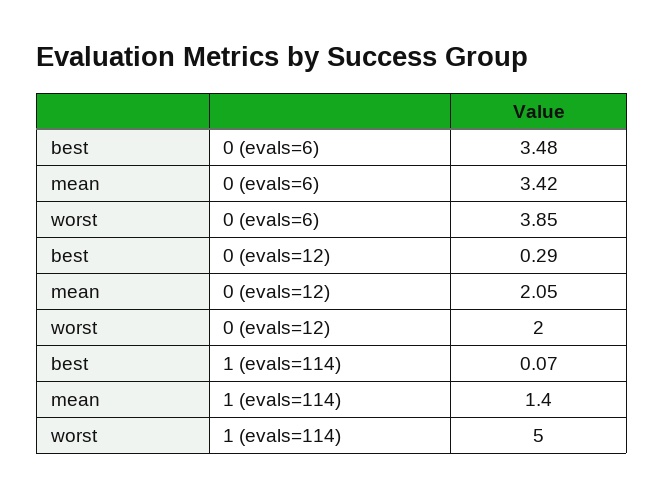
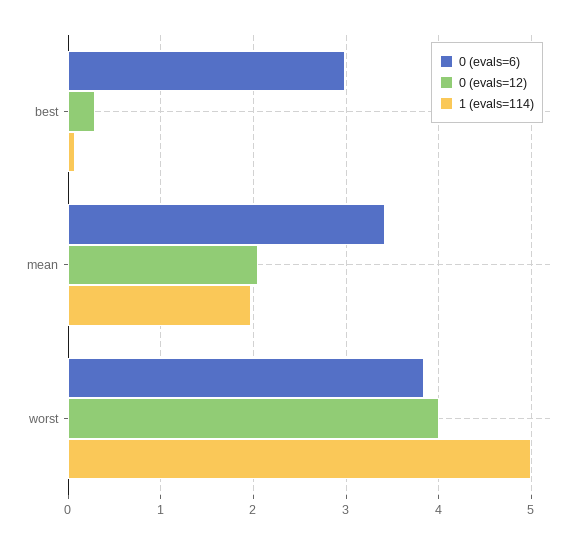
0 (evals=6), best: 3.48 -> 3
0 (evals=12), worst: 2 -> 4
1 (evals=114), mean: 1.4 -> 2

